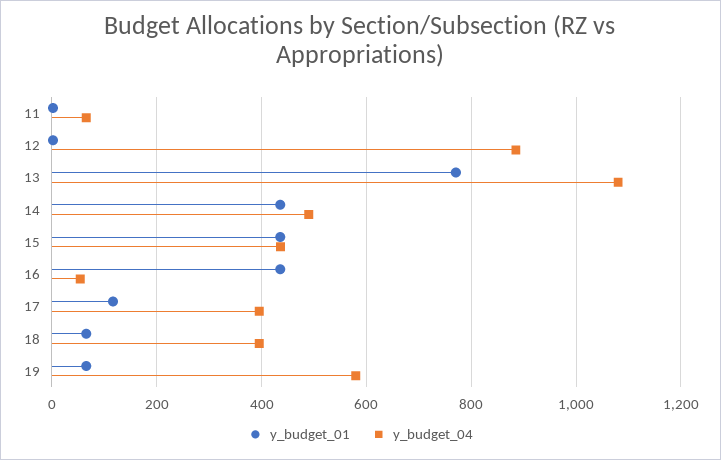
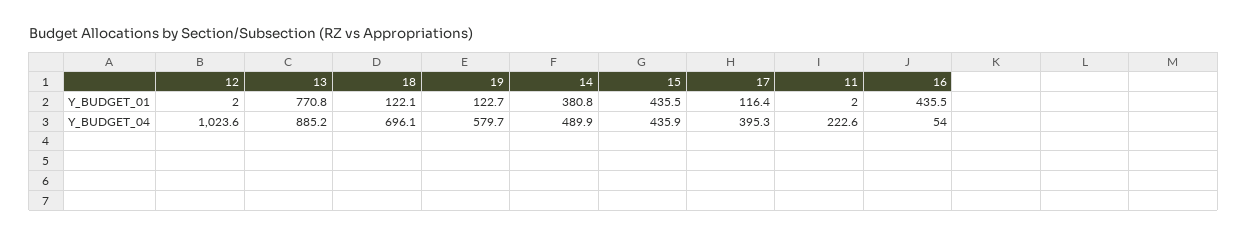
y_budget_04, 11: 60 -> 222.6
y_budget_04, 12: 880 -> 1023.6
y_budget_04, 13: 1080 -> 885.2
y_budget_01, 14: 440 -> 380.8
y_budget_01, 18: 60 -> 122.1
y_budget_04, 18: 400 -> 696.1
y_budget_01, 19: 60 -> 122.7

